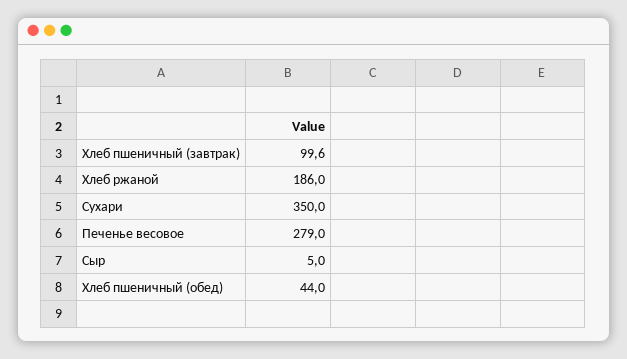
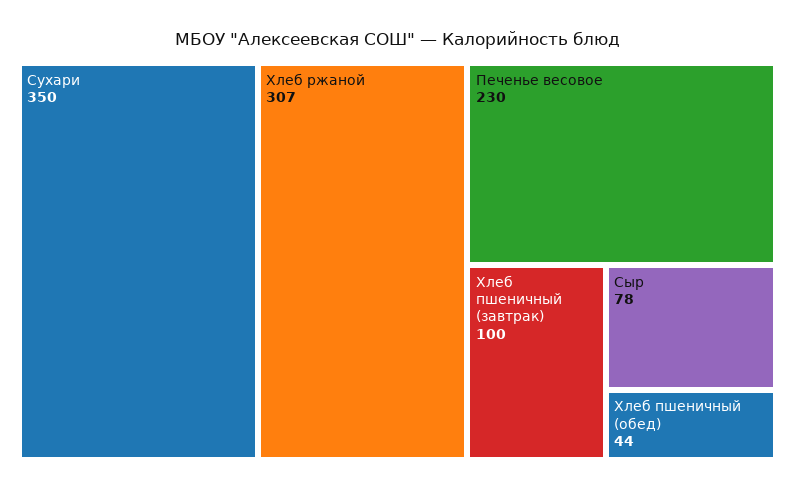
Хлеб ржаной: 186 -> 307
Печенье весовое: 279 -> 230
Сыр: 5 -> 78

